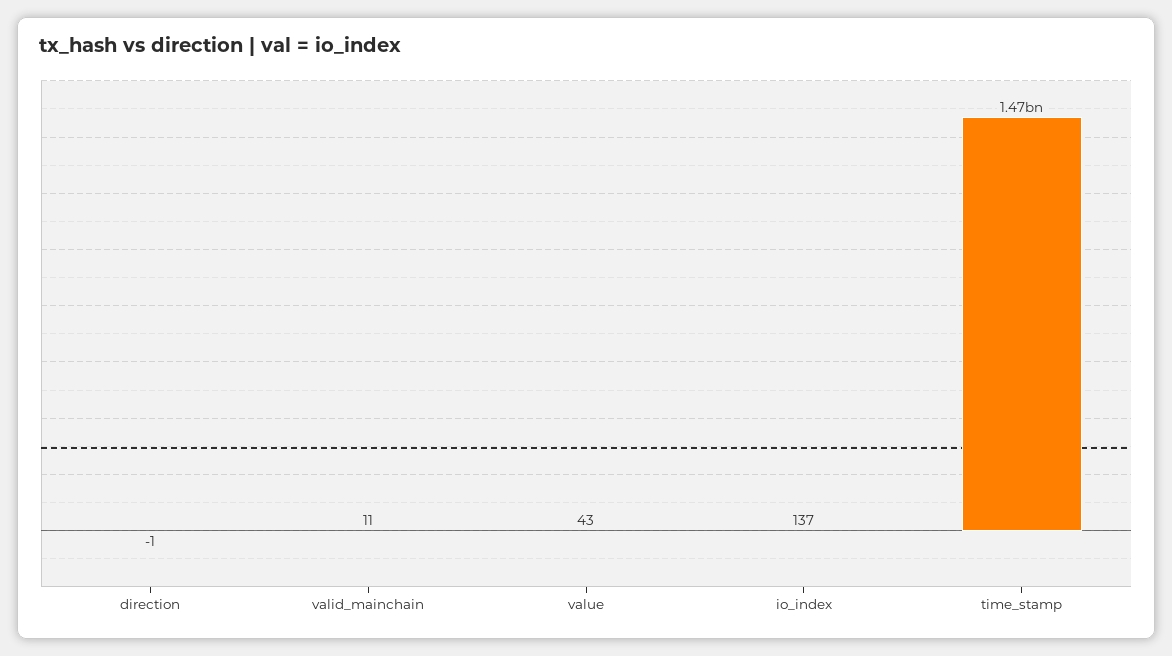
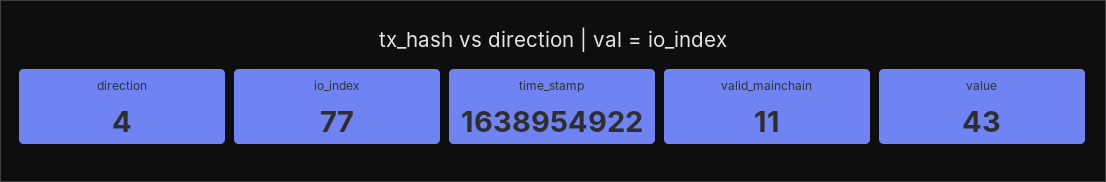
direction: -1 -> 4
io_index: 137 -> 77
time_stamp: 1470000000 -> 1638954922

